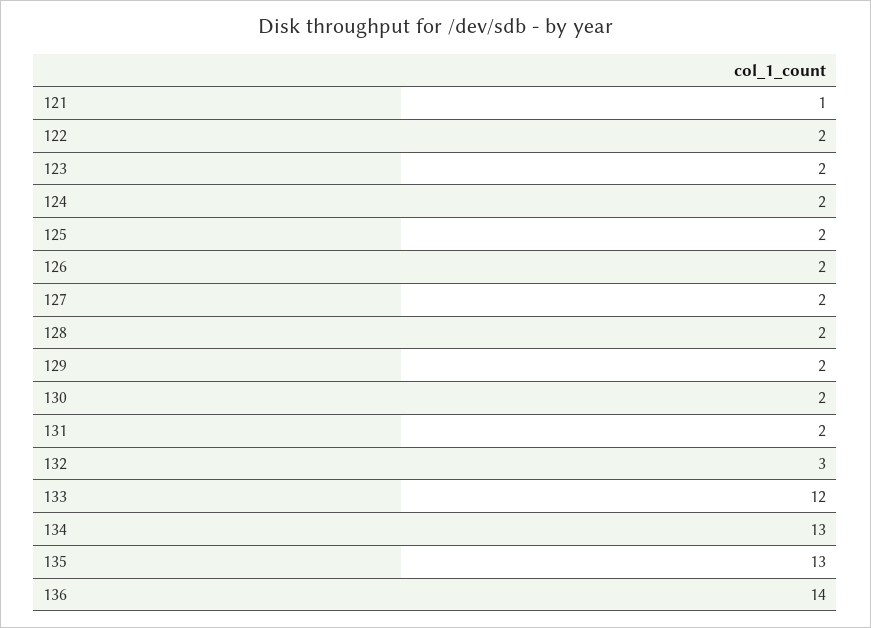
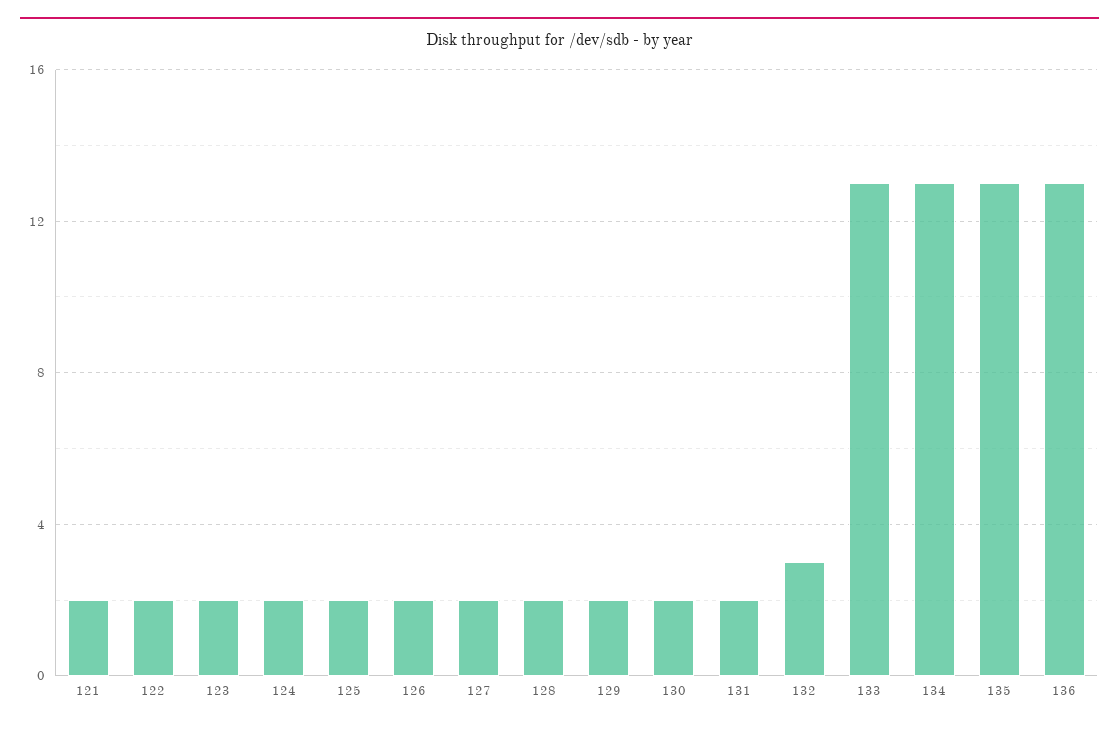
121: 1 -> 2
133: 12 -> 13
136: 14 -> 13

